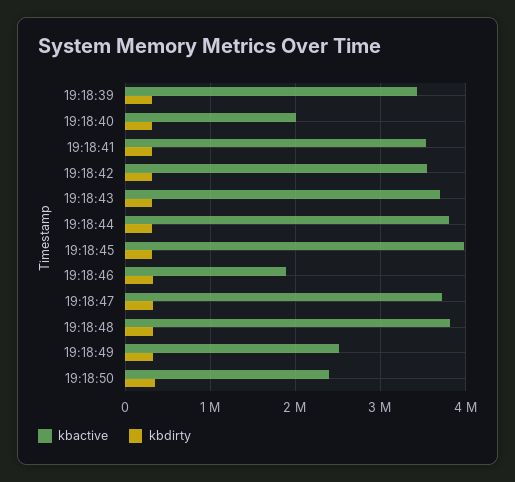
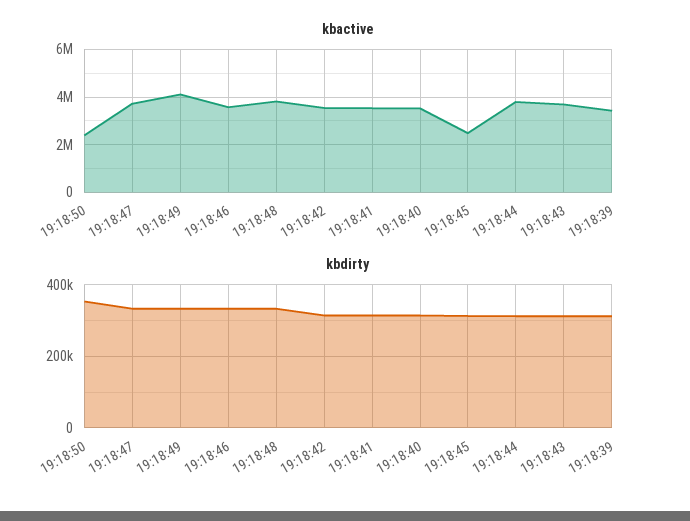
kbactive, 19:18:40: 2000000 -> 3500000
kbactive, 19:18:45: 4000000 -> 2500000
kbactive, 19:18:46: 1900000 -> 3500000
kbactive, 19:18:49: 2500000 -> 4000000

